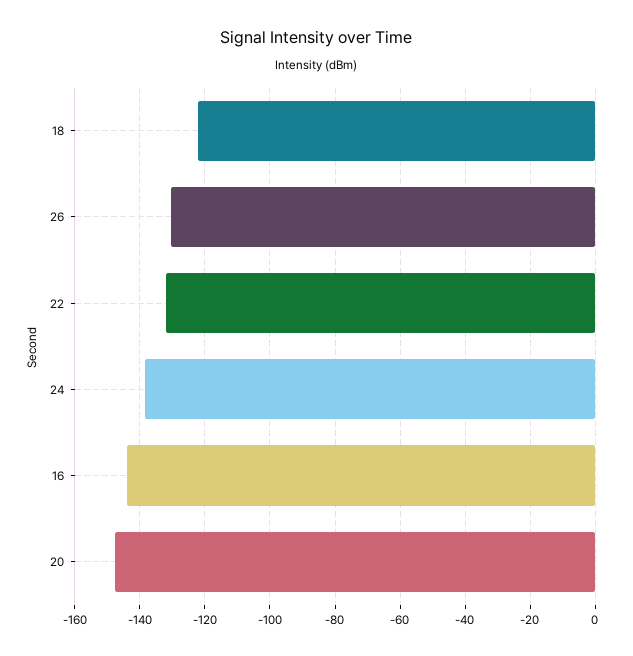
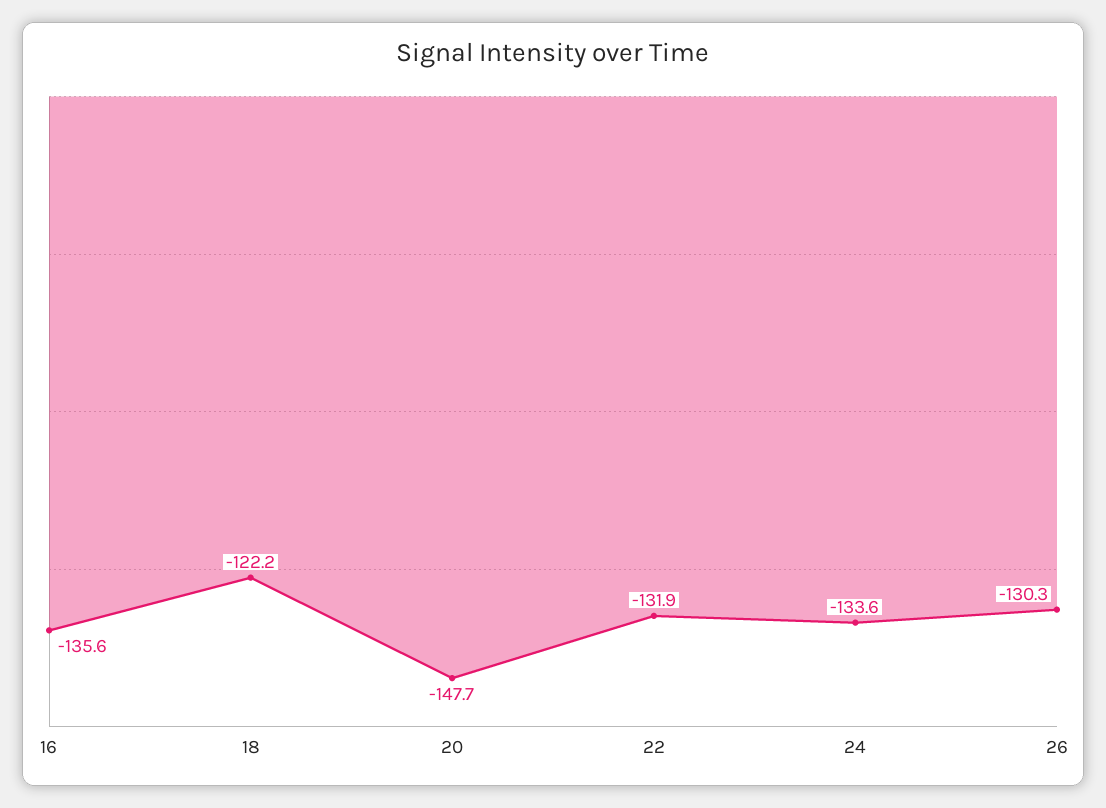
24: -138 -> -133.6
16: -144 -> -135.6

